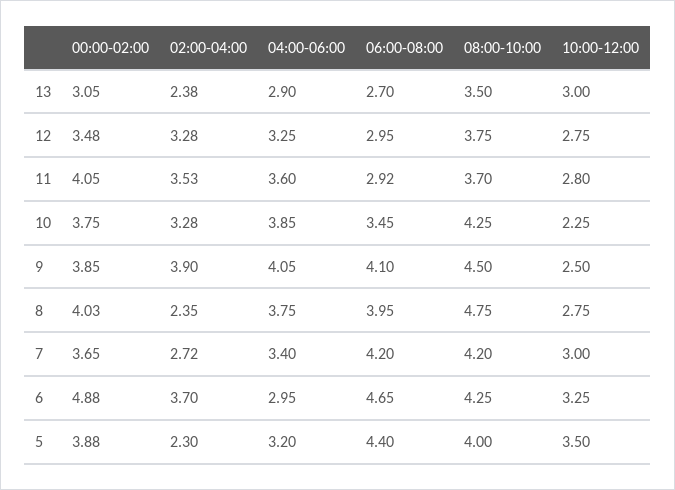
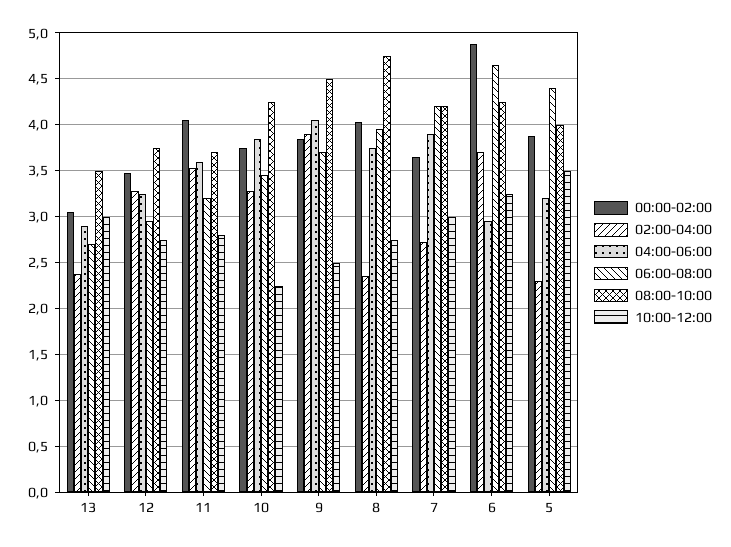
06:00-08:00, 11: 2.92 -> 3.2
06:00-08:00, 9: 4.1 -> 3.7
04:00-06:00, 7: 3.4 -> 3.9

